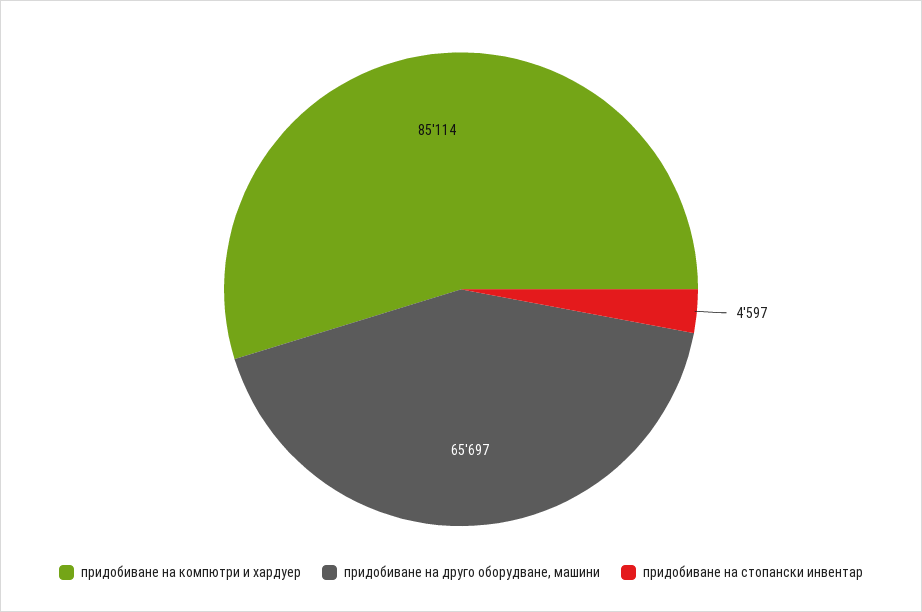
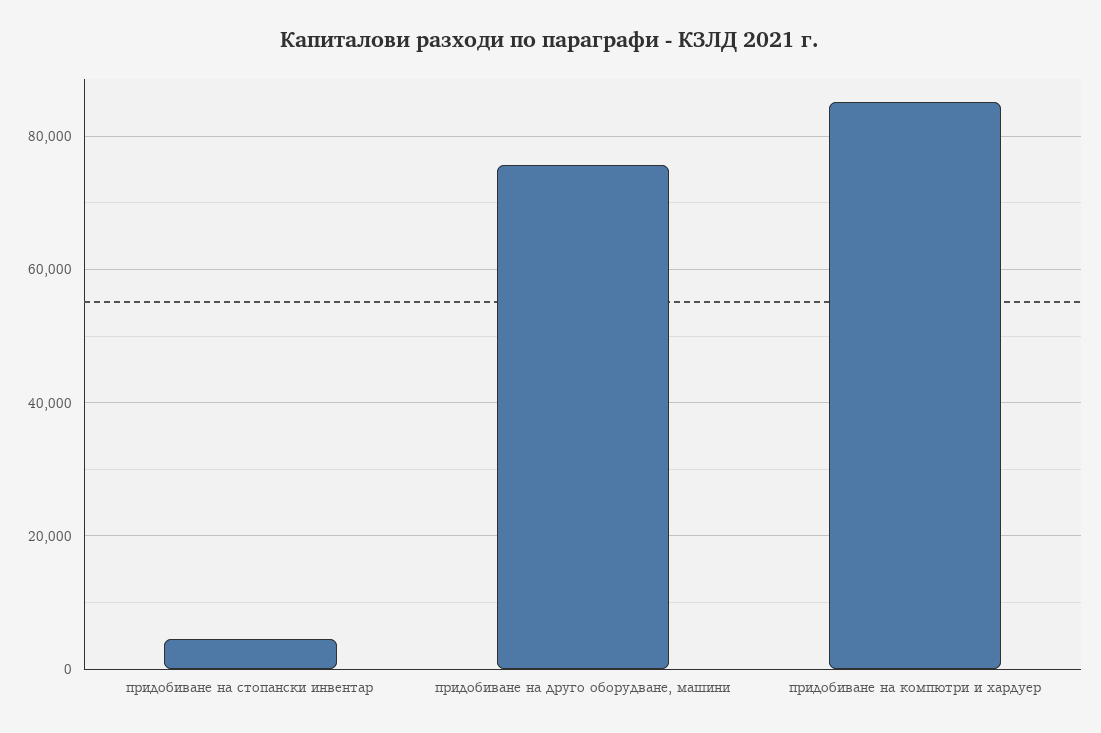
придобиване на друго оборудване, машини: 65697 -> 76000

